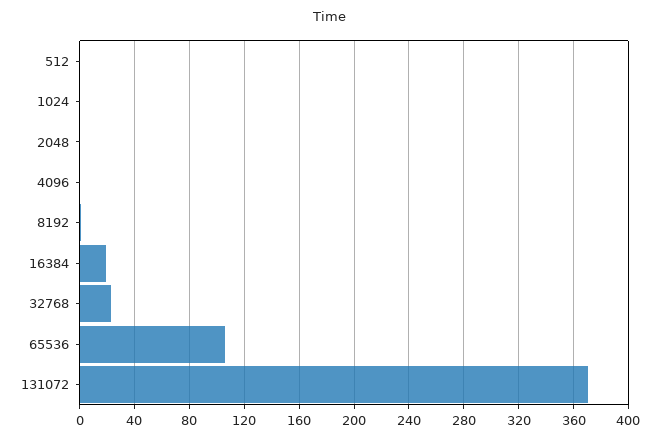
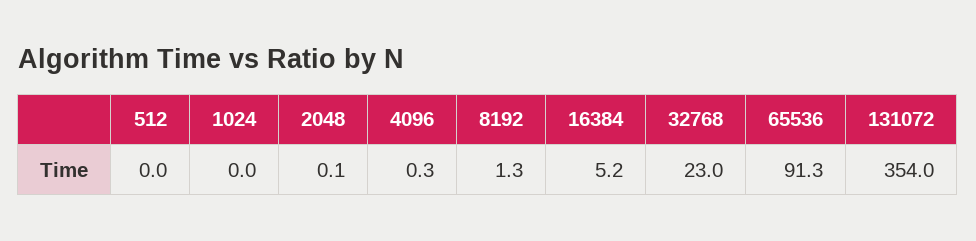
16384: 20 -> 5.2
65536: 105 -> 91.3
131072: 370 -> 354

